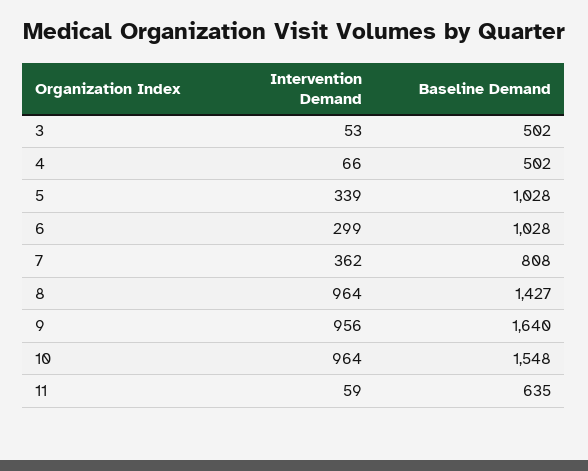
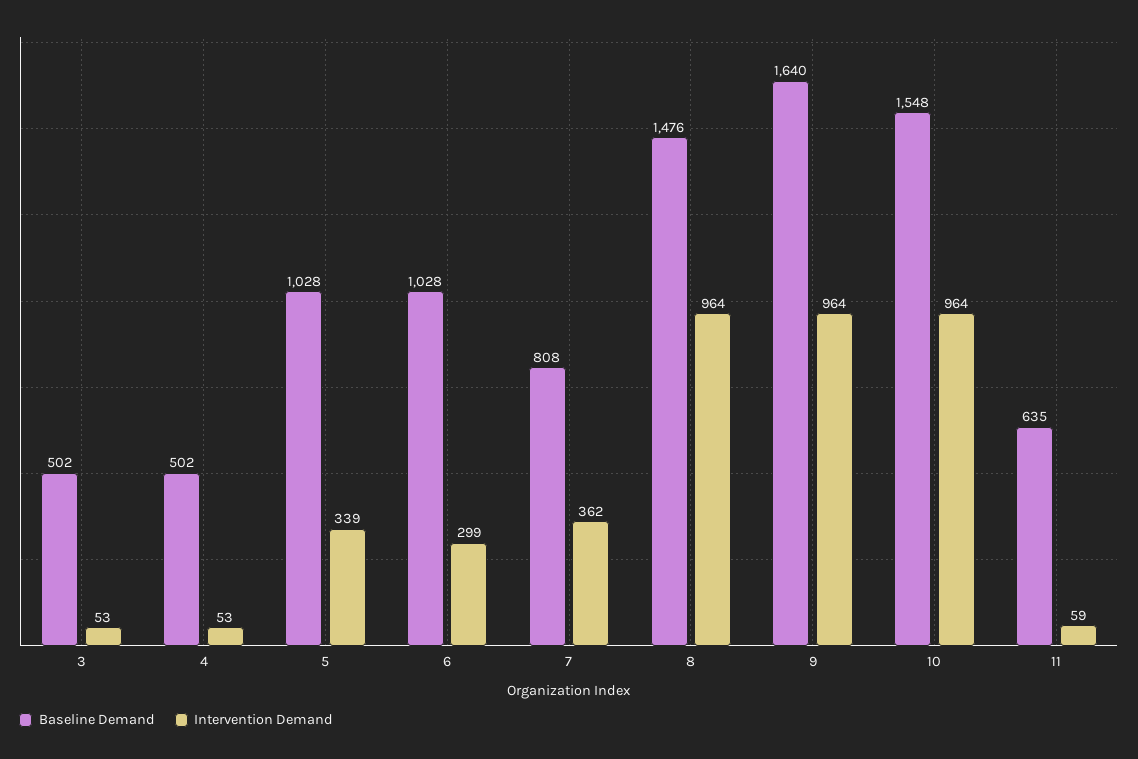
Intervention Demand, 4: 66 -> 53
Baseline Demand, 8: 1427 -> 1476
Intervention Demand, 9: 956 -> 964

